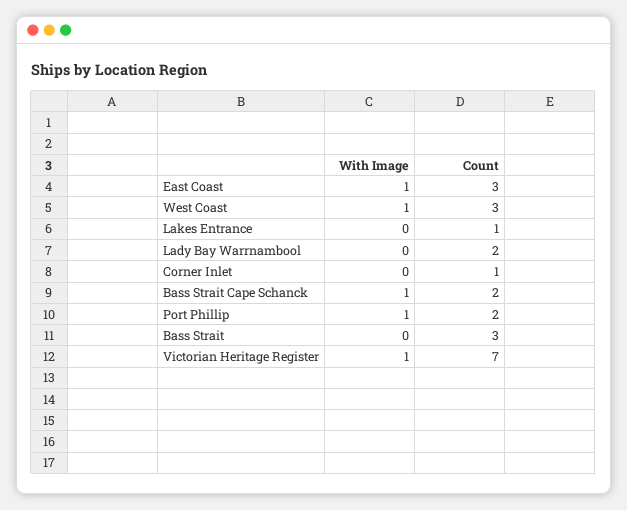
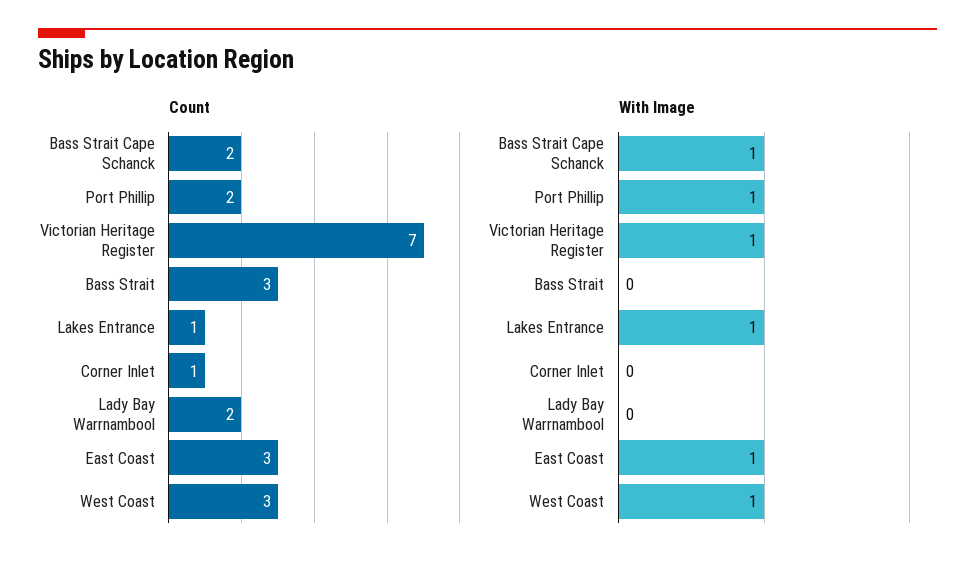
With Image, Lakes Entrance: 0 -> 1

